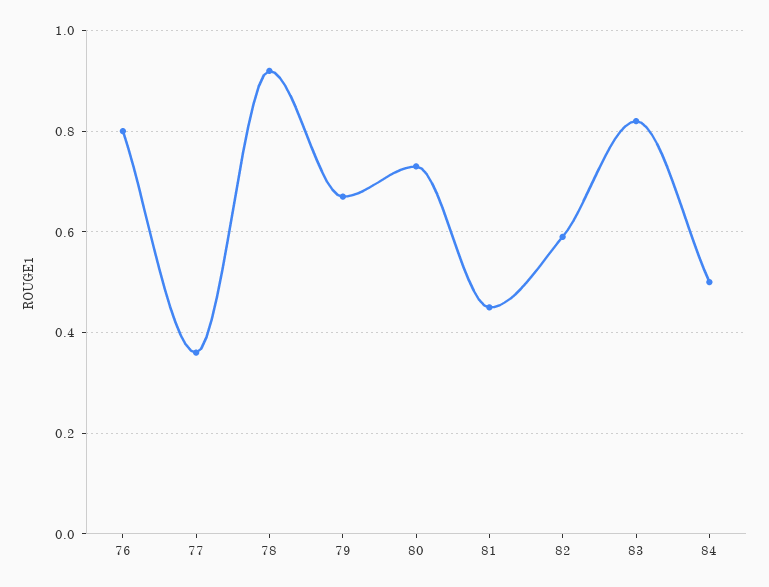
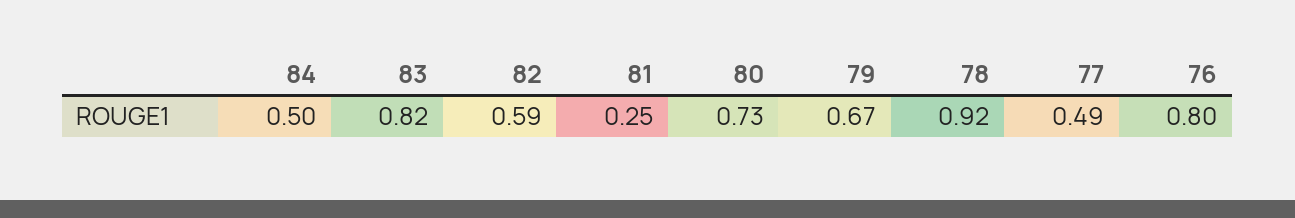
77: 0.35 -> 0.49
81: 0.45 -> 0.25

